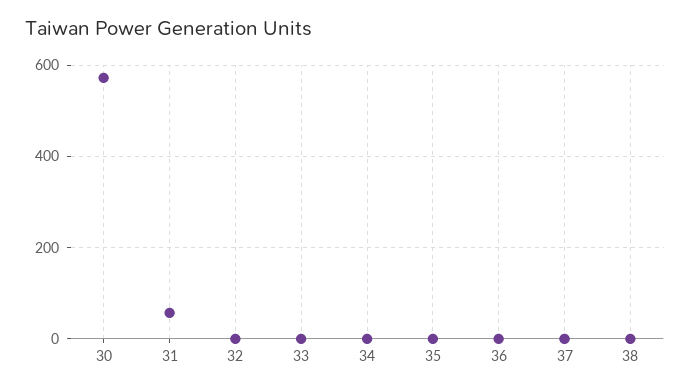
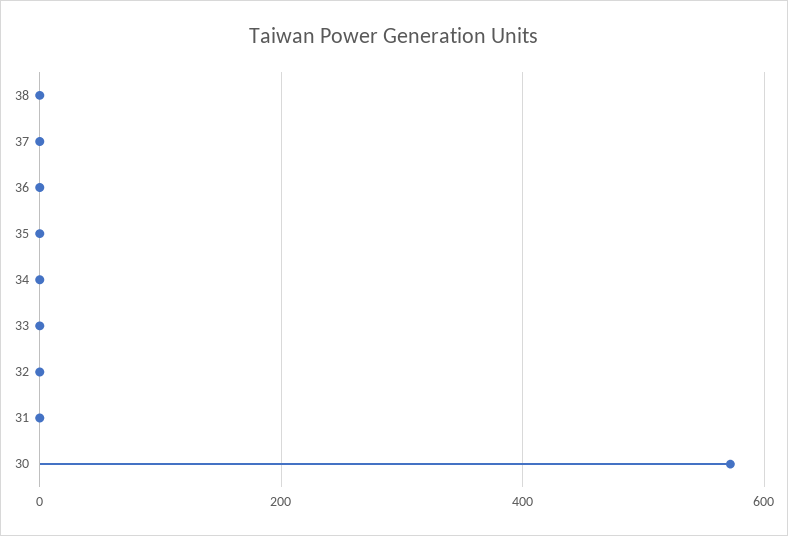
31: 60 -> 0

